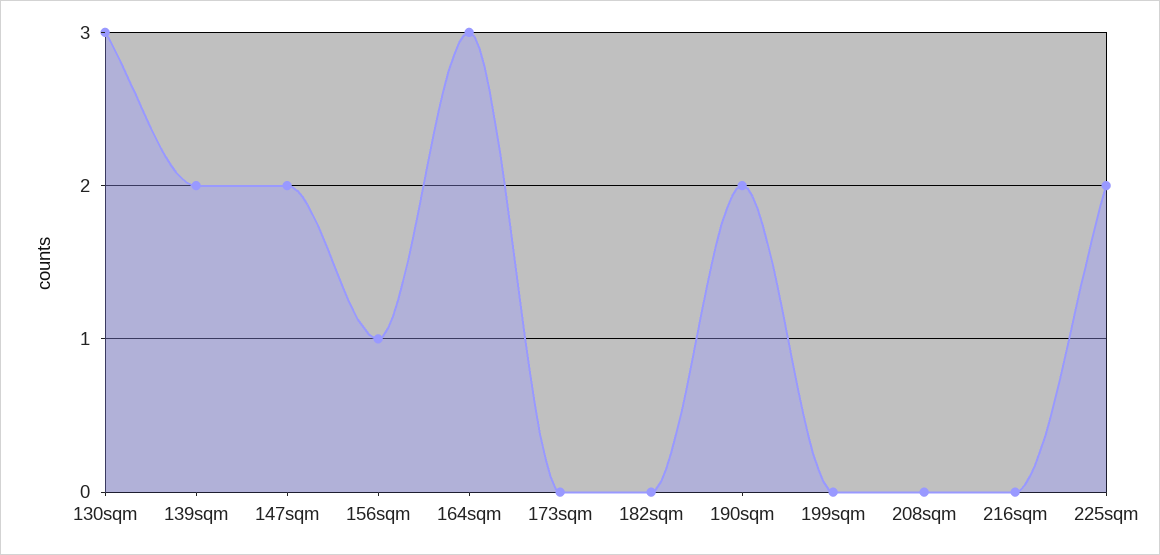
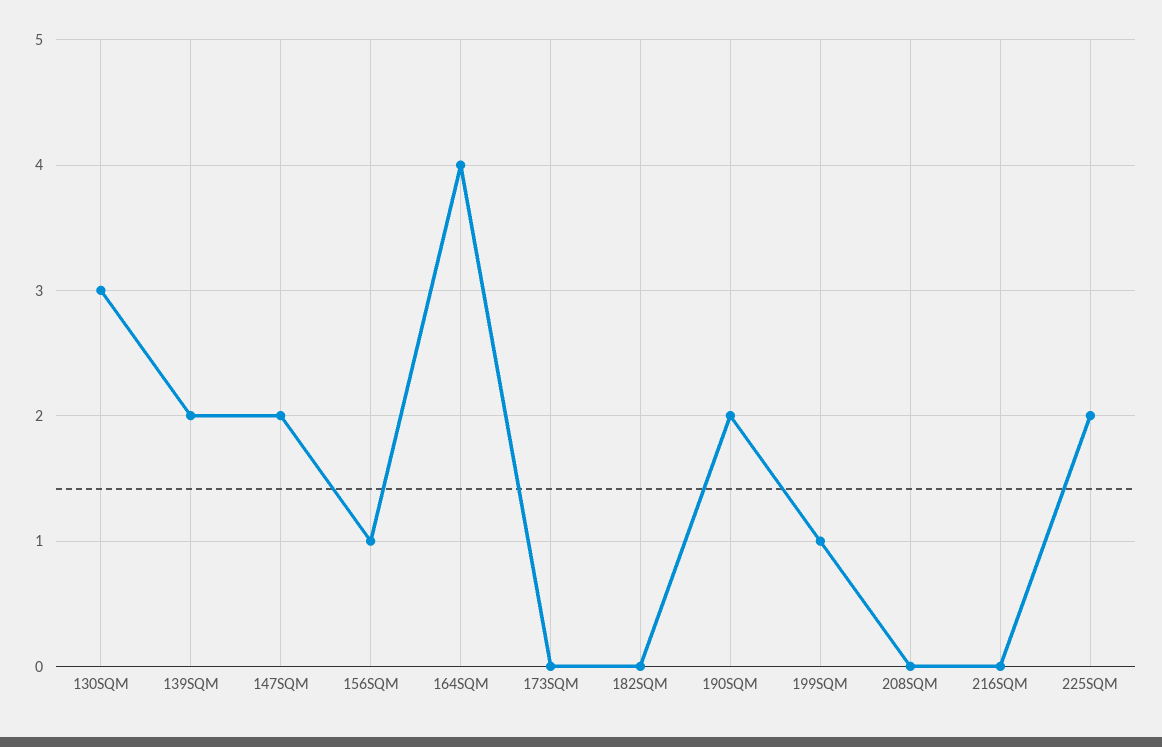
164sqm: 3 -> 4
199sqm: 0 -> 1

